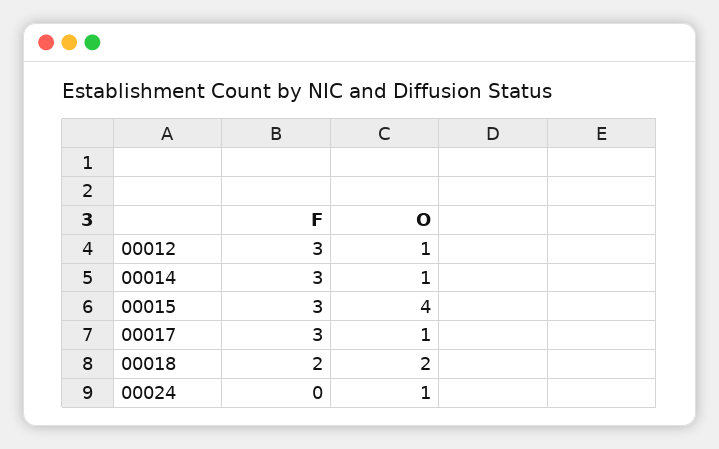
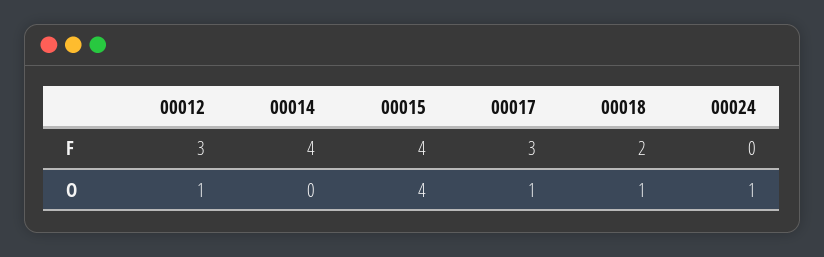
F, 00014: 3 -> 4
O, 00014: 1 -> 0
F, 00015: 3 -> 4
O, 00018: 2 -> 1

